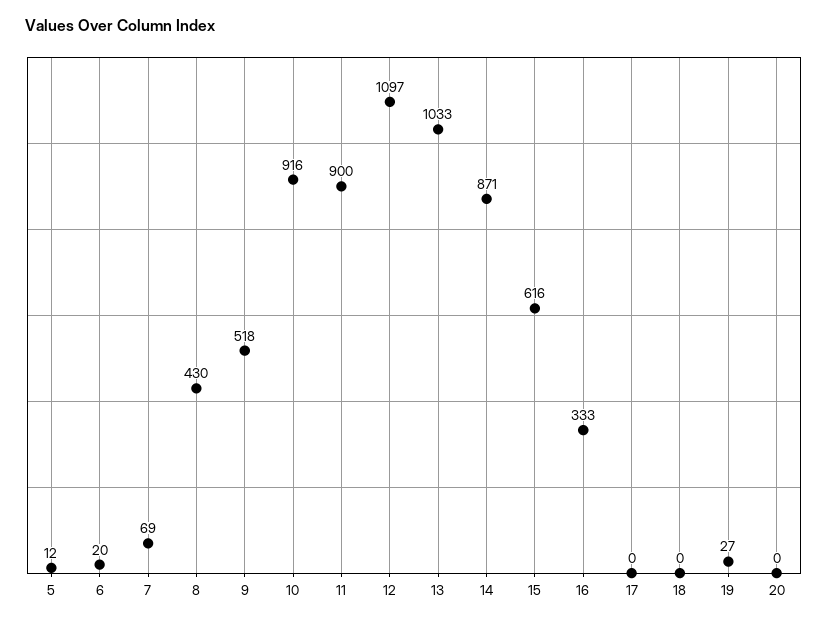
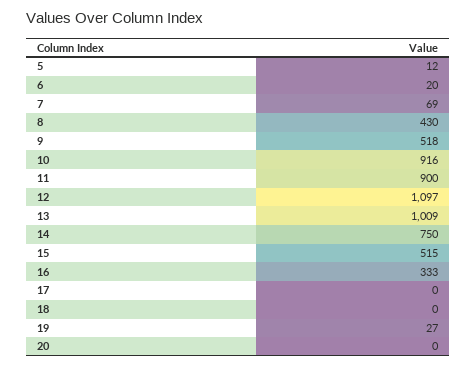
13: 1033 -> 1009
14: 871 -> 750
15: 616 -> 515

